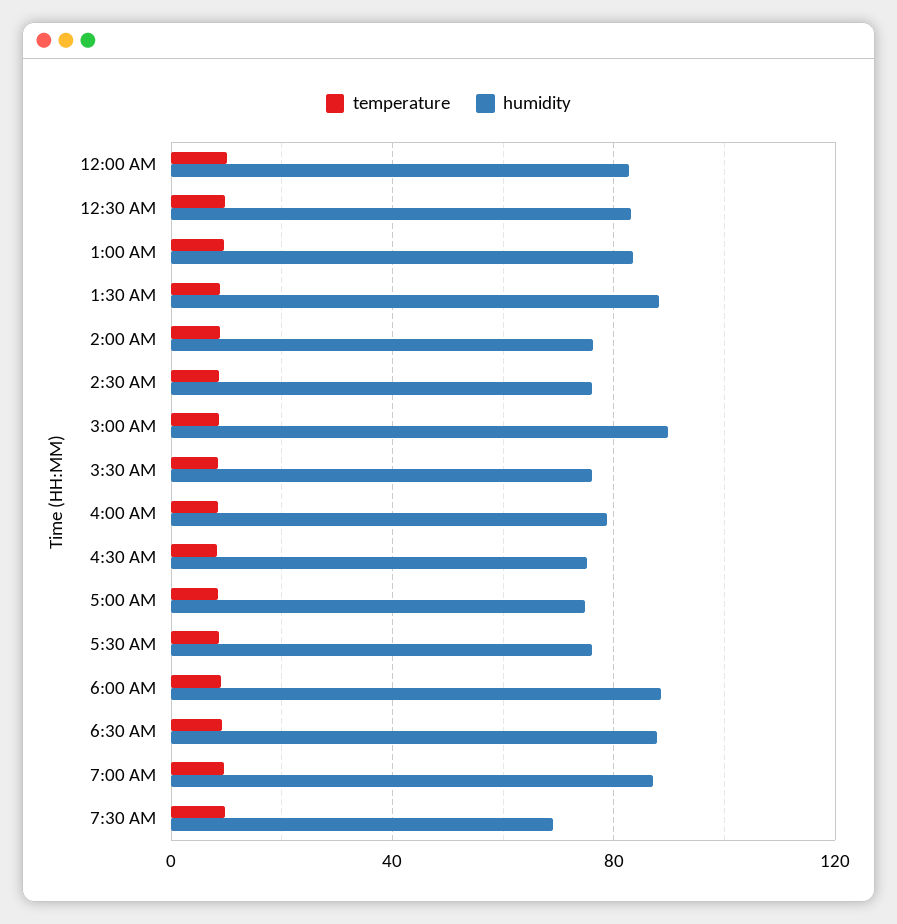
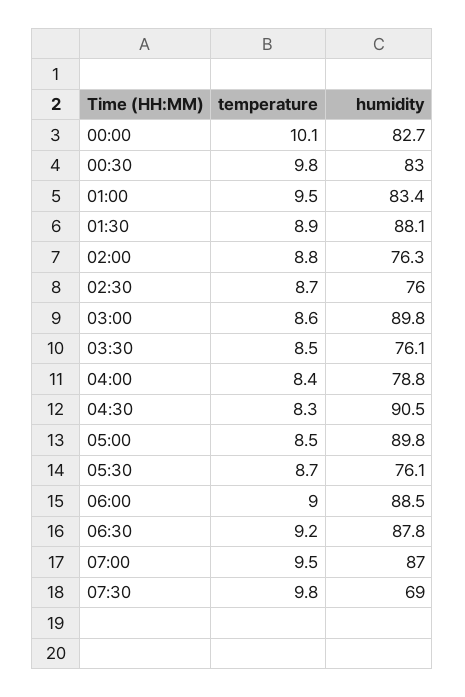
humidity, 4:30 AM: 75 -> 90.5
humidity, 5:00 AM: 75 -> 89.8

